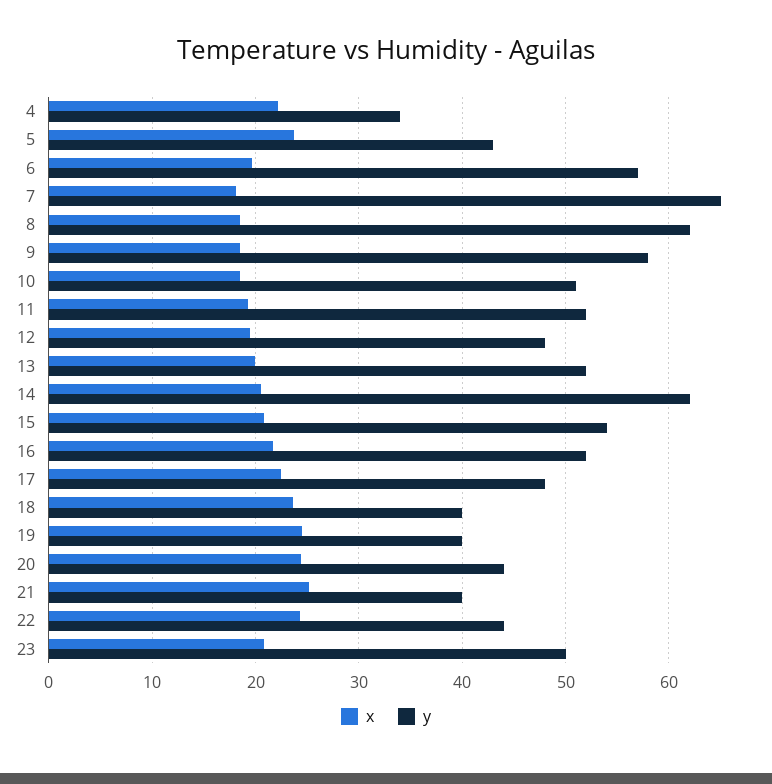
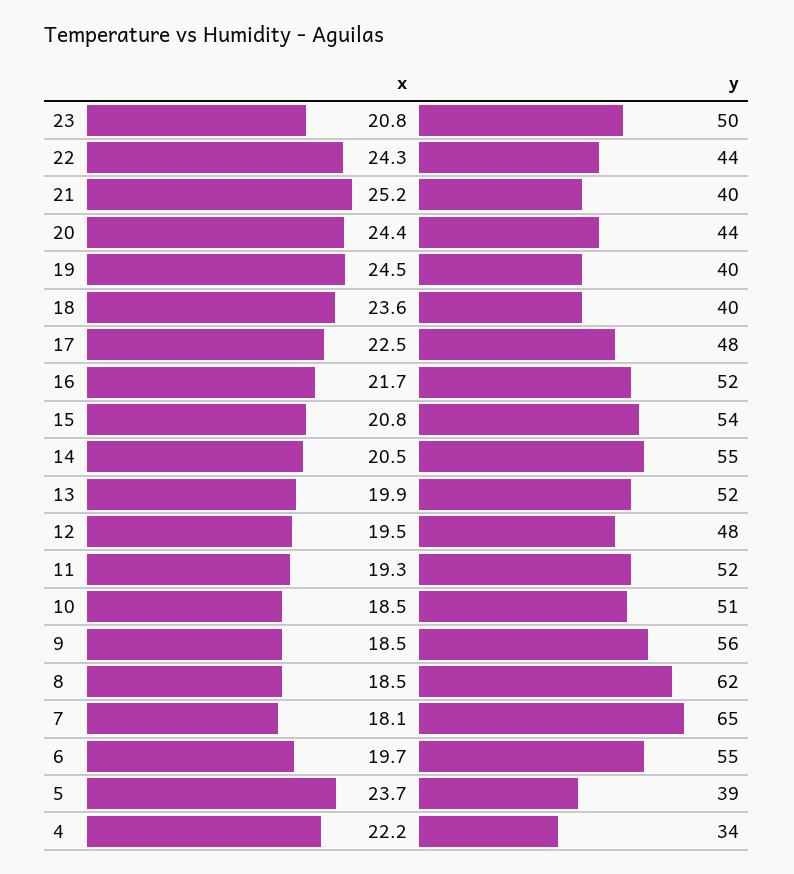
y, 5: 43 -> 39
y, 6: 57 -> 55
y, 9: 58 -> 56
y, 14: 62 -> 55

